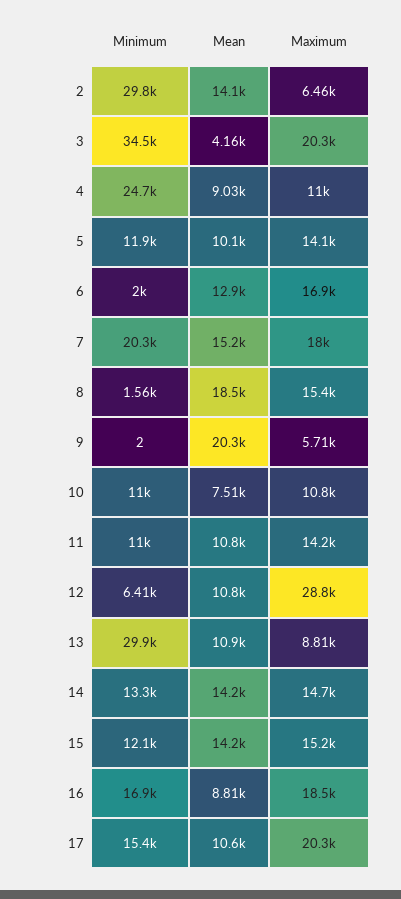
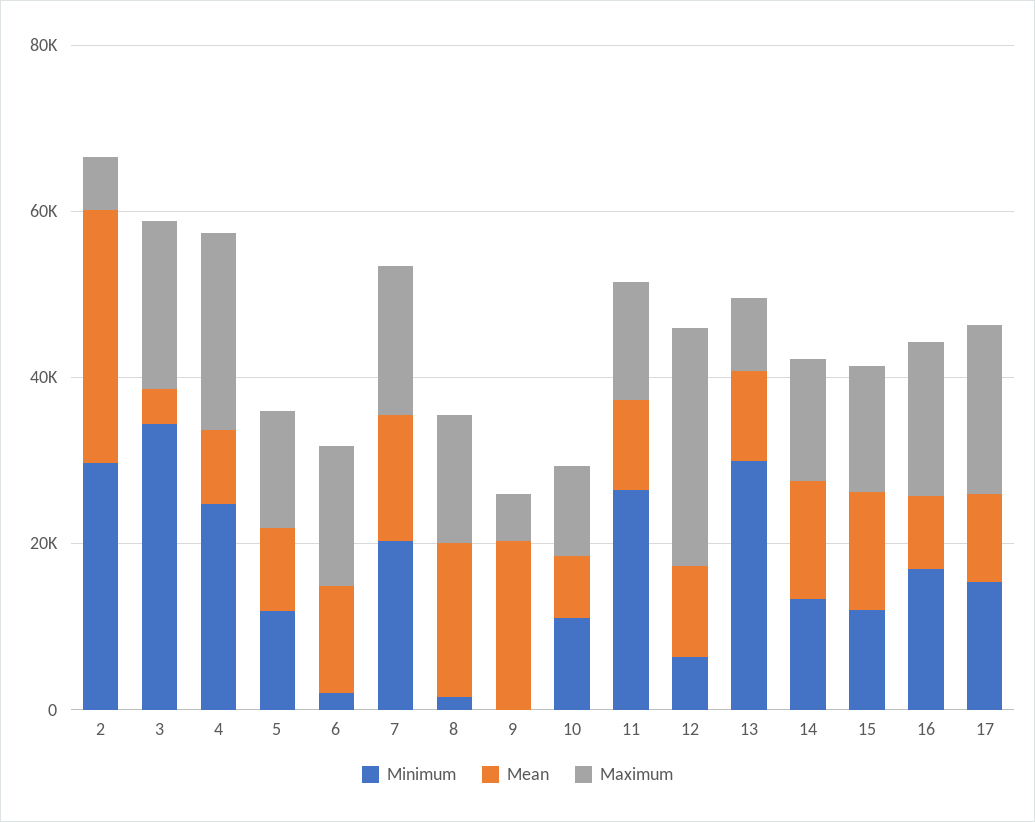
Mean, 2: 14100 -> 30000
Maximum, 4: 11000 -> 25000
Minimum, 11: 11000 -> 25000

